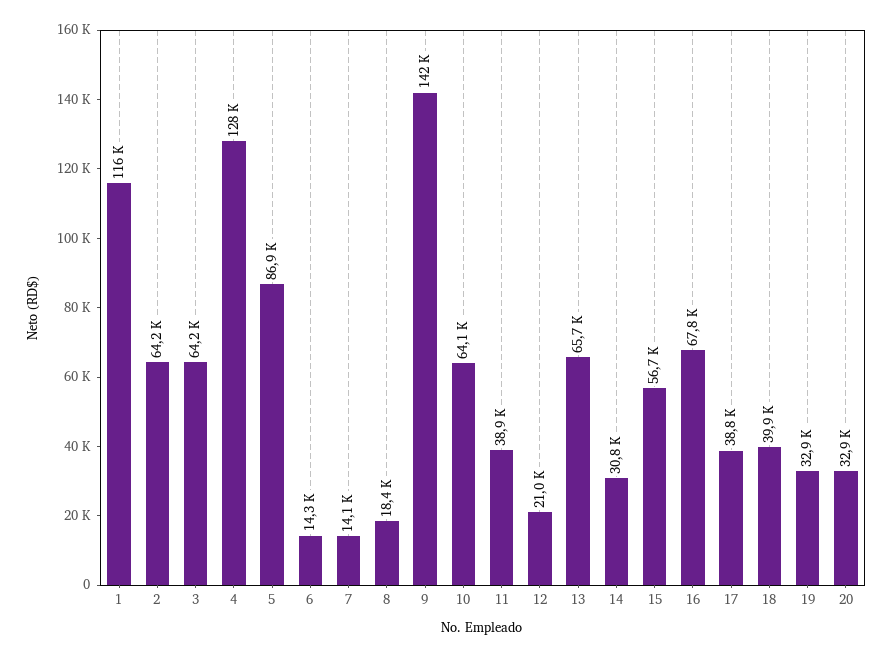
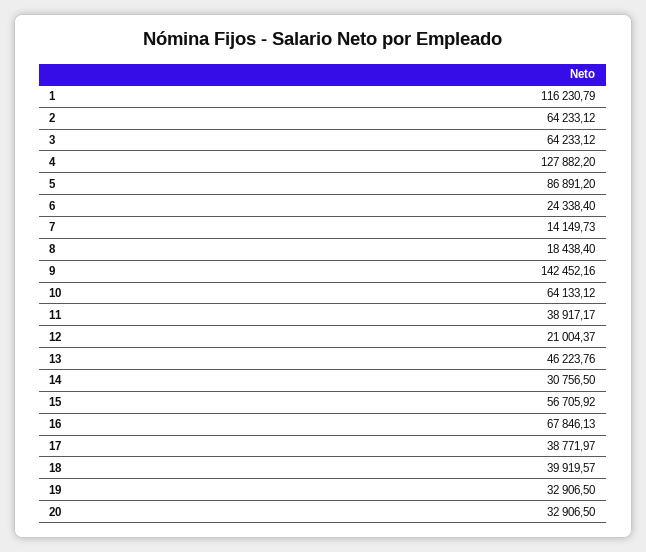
6: 14300 -> 24338.4
13: 65700 -> 46223.76

